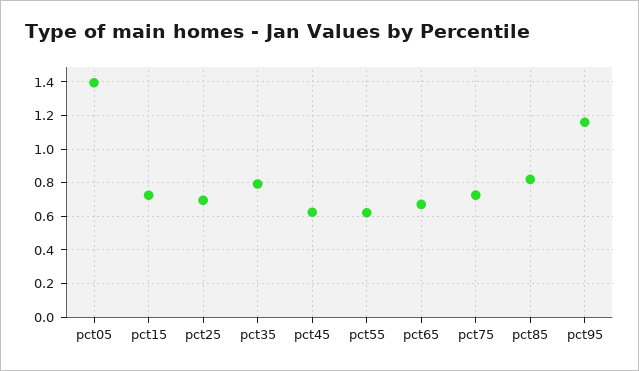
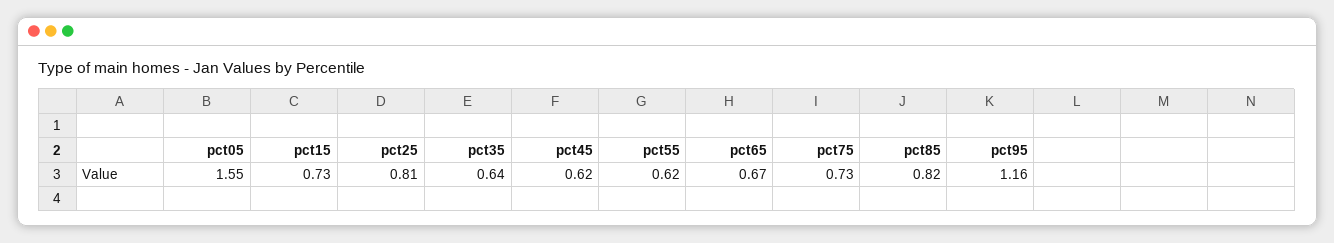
pct05: 1.4 -> 1.55
pct25: 0.7 -> 0.81
pct35: 0.8 -> 0.64

